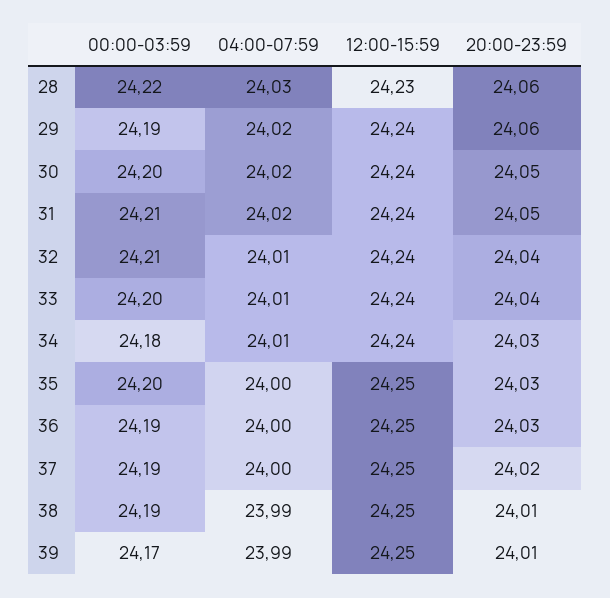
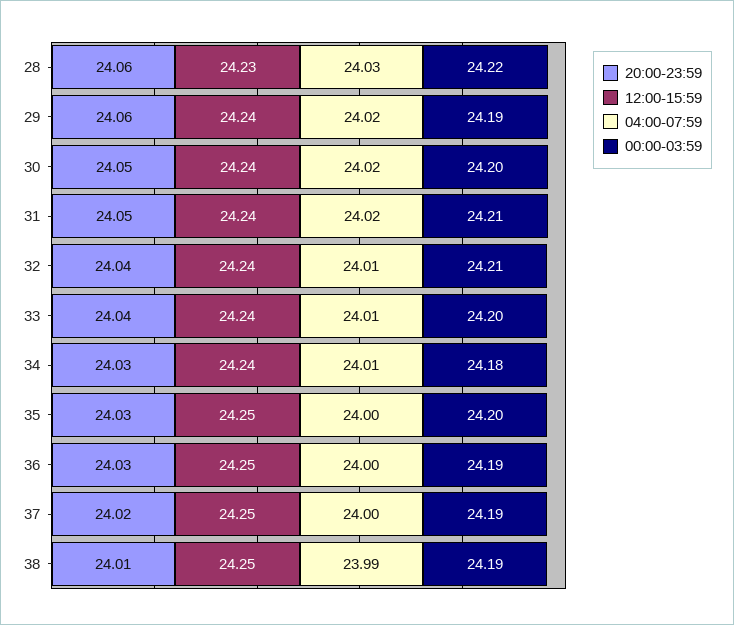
00:00-03:59, 39: 24.17 -> none
04:00-07:59, 39: 23.99 -> none
12:00-15:59, 39: 24.25 -> none
20:00-23:59, 39: 24.01 -> none

